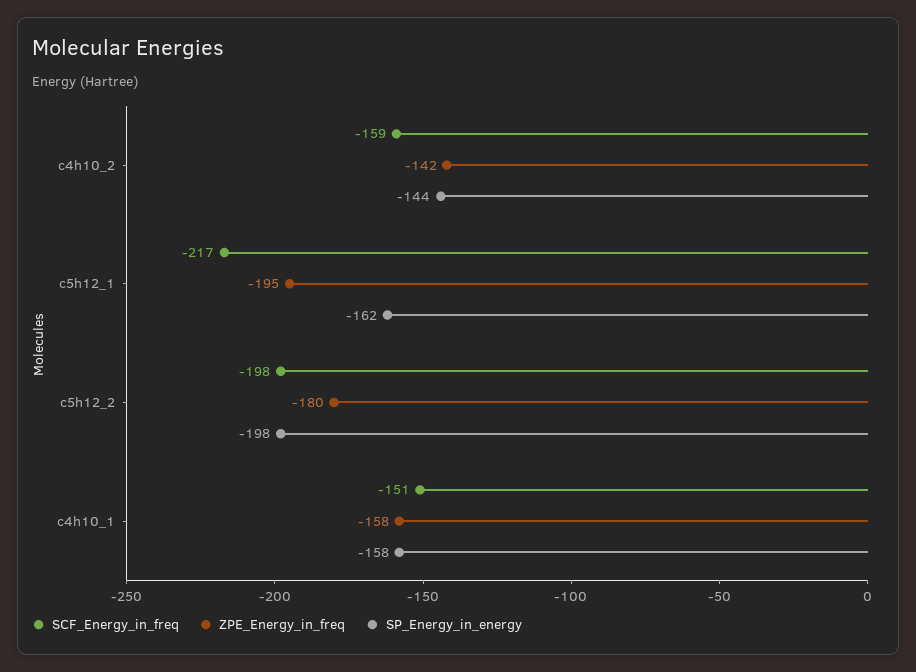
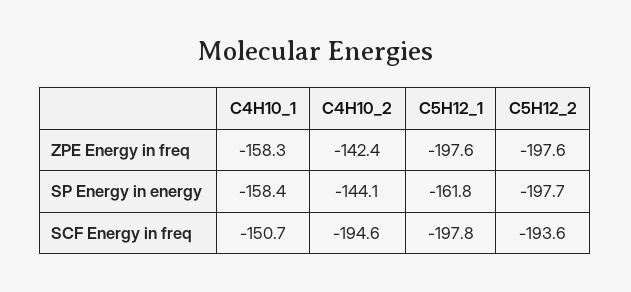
SCF_Energy_in_freq, c4h10_2: -159 -> -194.6
SCF_Energy_in_freq, c5h12_1: -217 -> -197.8
ZPE_Energy_in_freq, c5h12_1: -195 -> -197.6
SCF_Energy_in_freq, c5h12_2: -198 -> -193.6
ZPE_Energy_in_freq, c5h12_2: -180 -> -197.6

